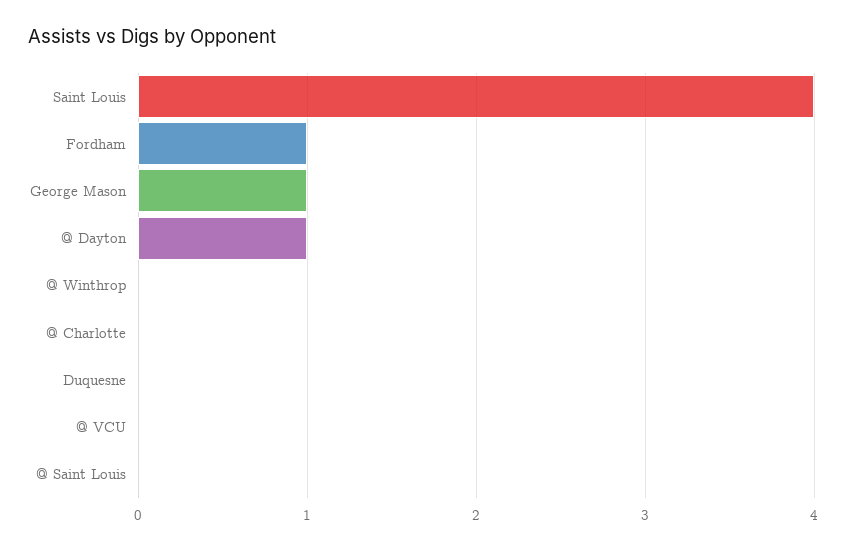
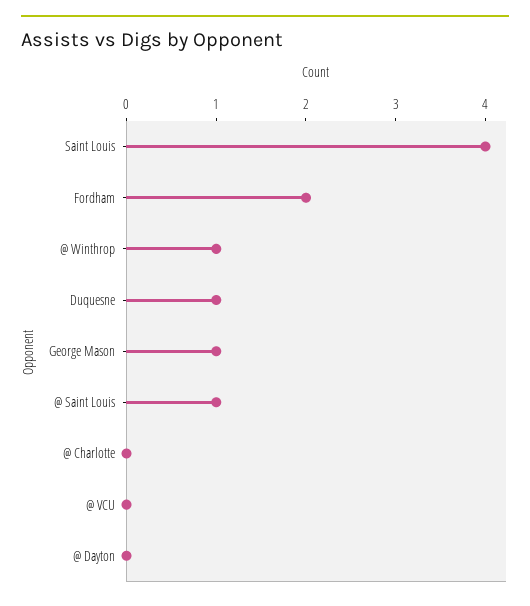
Fordham: 1 -> 2
@ Dayton: 1 -> 0
@ Winthrop: 0 -> 1
Duquesne: 0 -> 1
@ Saint Louis: 0 -> 1

